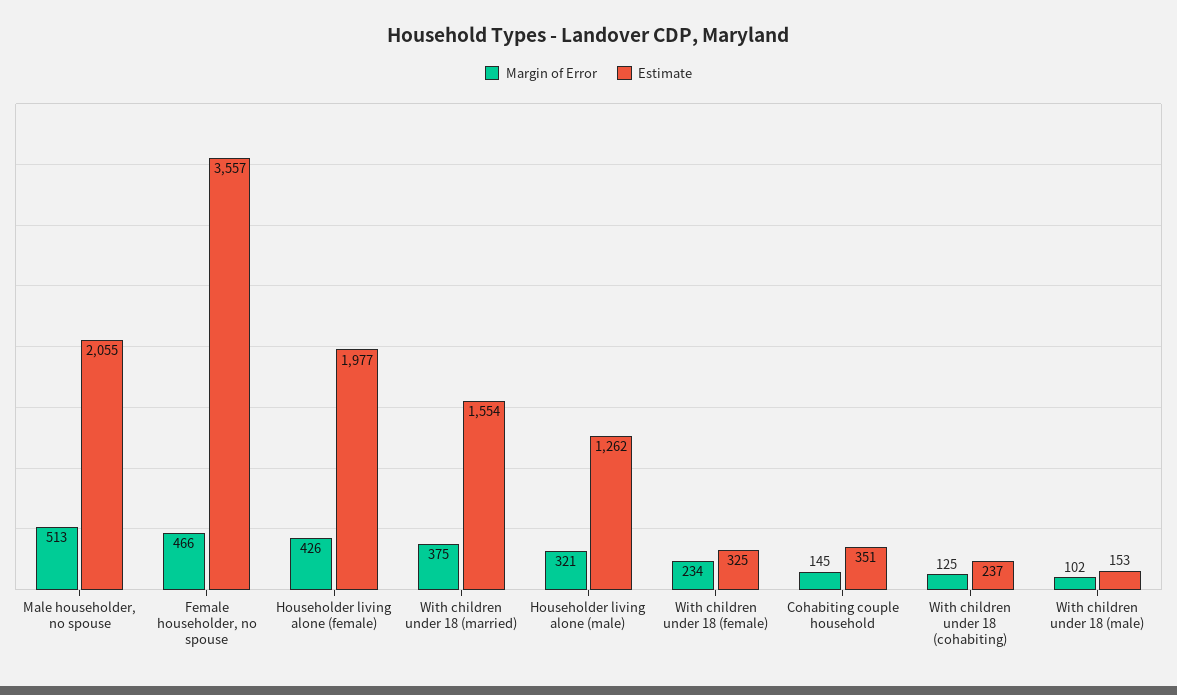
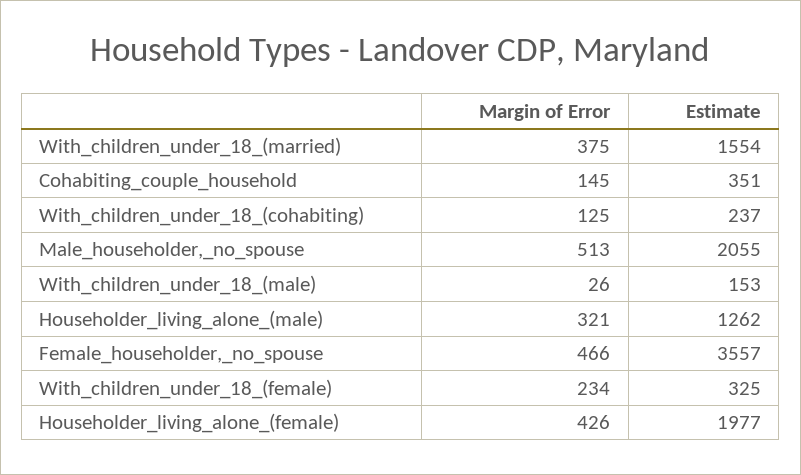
Margin of Error, With children under 18 (male): 102 -> 26

